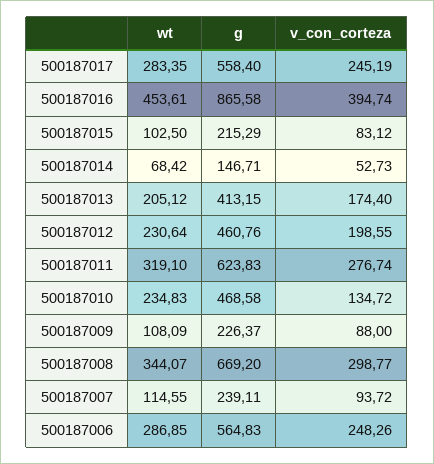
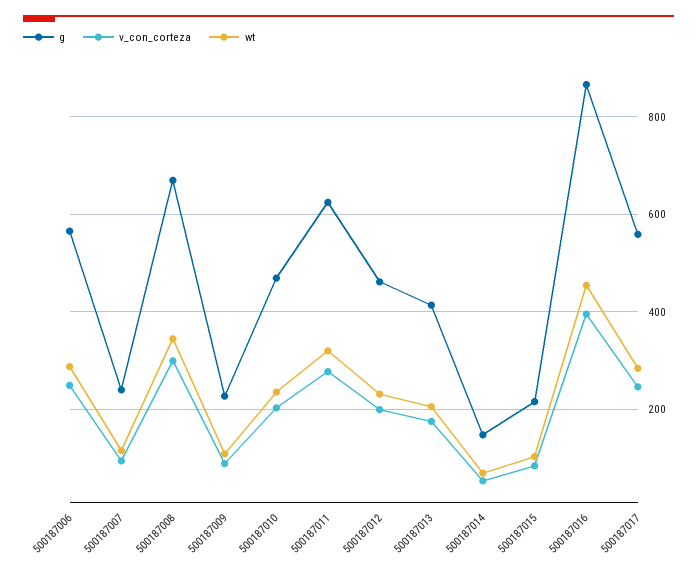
v_con_corteza, 500187010: 134.72 -> 200

